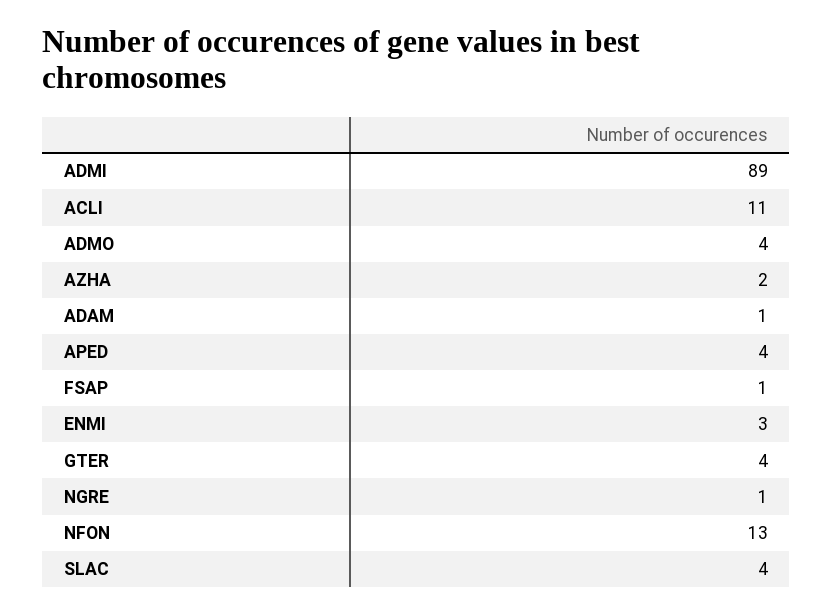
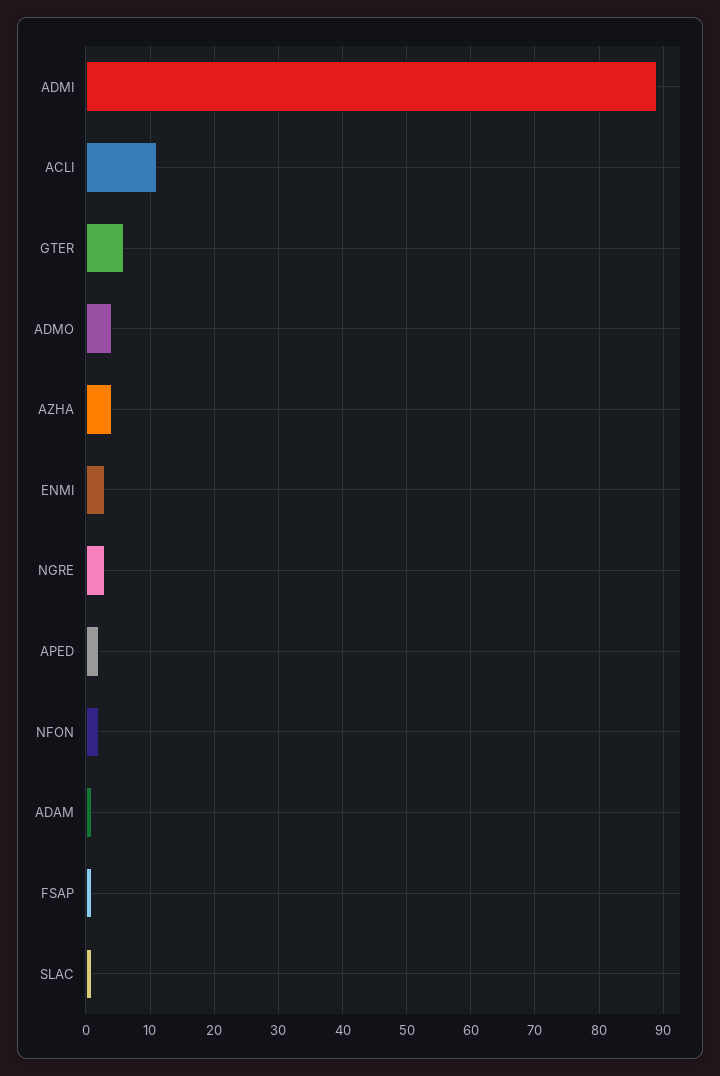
AZHA: 2 -> 4
APED: 4 -> 2
GTER: 4 -> 6
NGRE: 1 -> 3
NFON: 13 -> 2
SLAC: 4 -> 1

